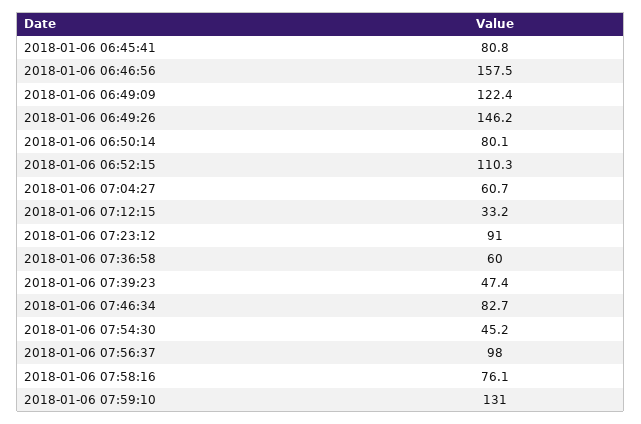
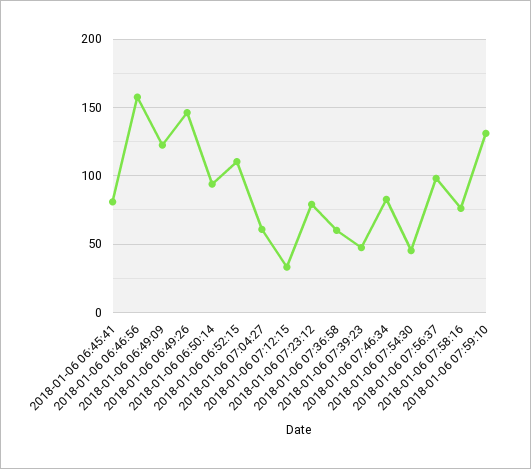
2018-01-06 06:50:14: 80.1 -> 95
2018-01-06 07:23:12: 91 -> 80

